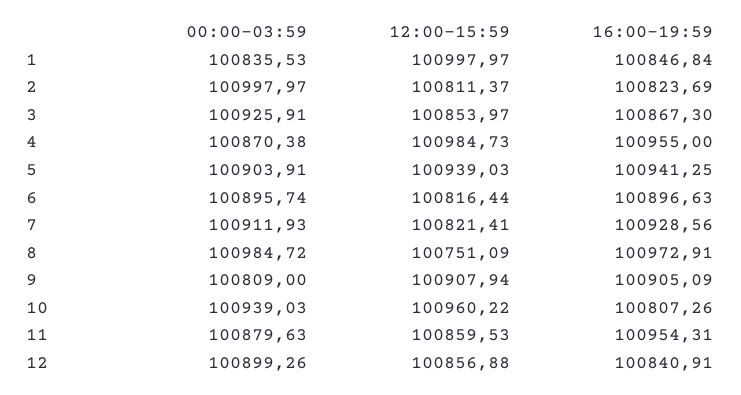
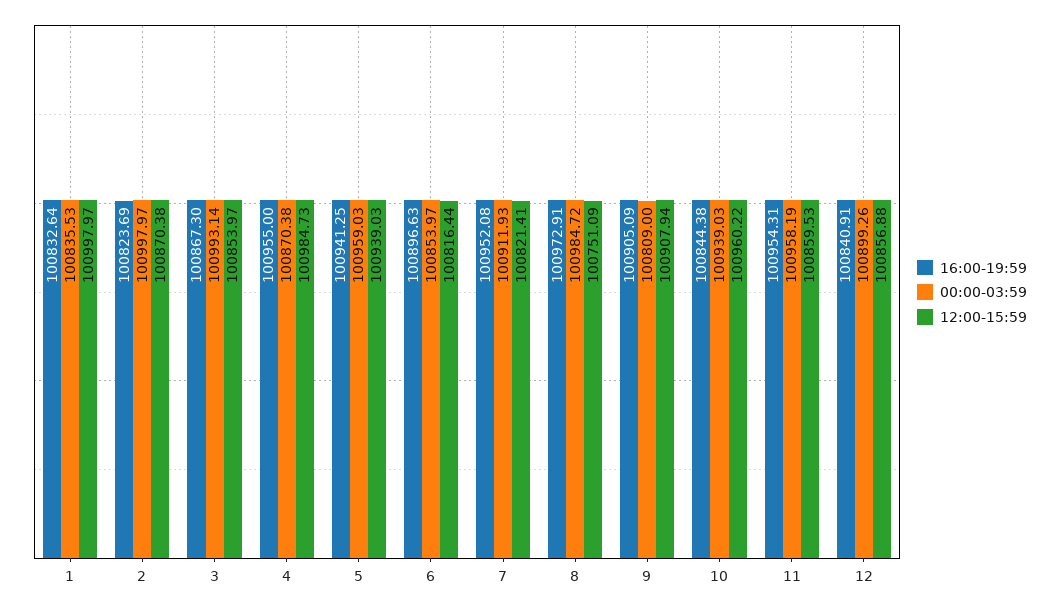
16:00-19:59, 1: 100846.84 -> 100832.64
12:00-15:59, 2: 100811.37 -> 100870.38
00:00-03:59, 3: 100925.91 -> 100993.14
00:00-03:59, 5: 100903.91 -> 100959.03
00:00-03:59, 6: 100895.74 -> 100853.97
16:00-19:59, 7: 100928.56 -> 100952.08
16:00-19:59, 10: 100807.26 -> 100844.38
00:00-03:59, 11: 100879.63 -> 100958.19

